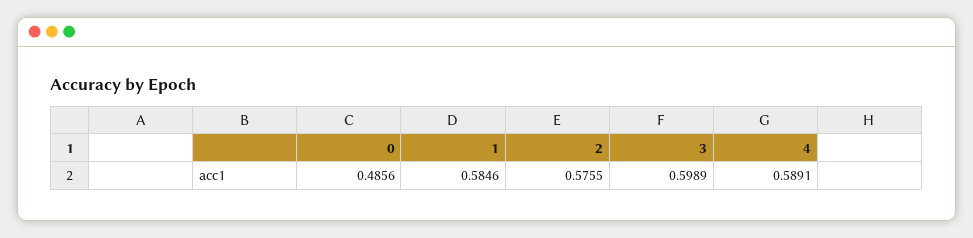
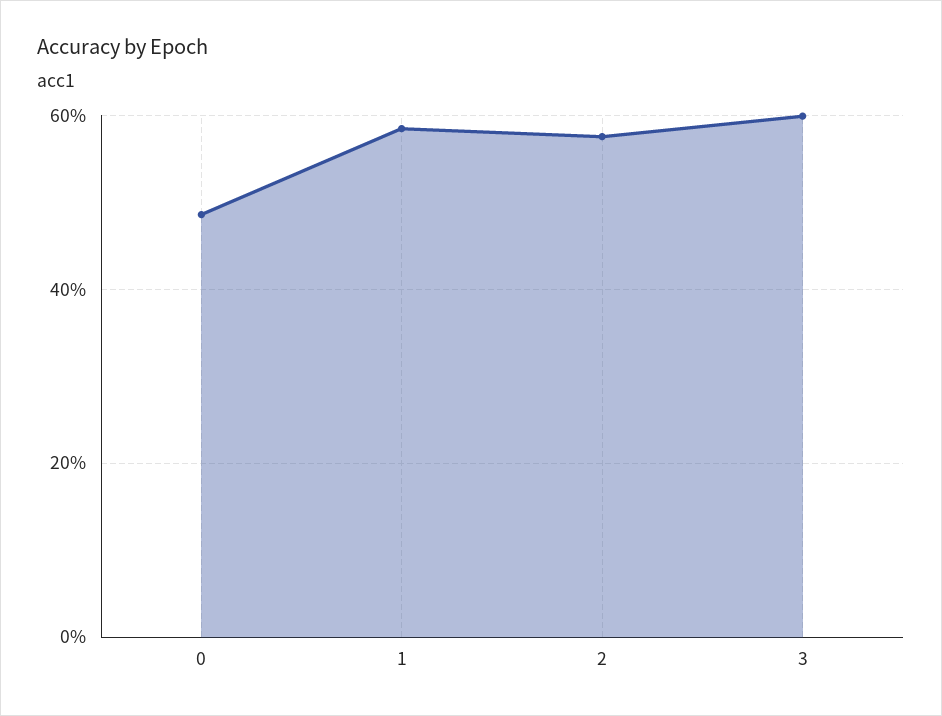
4: 0.5891 -> none

